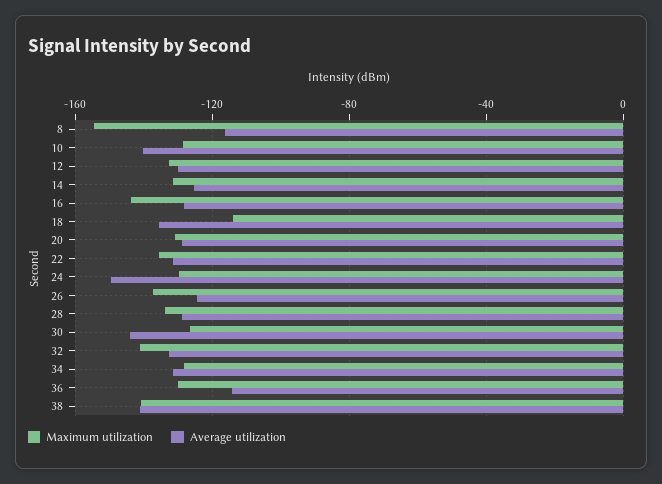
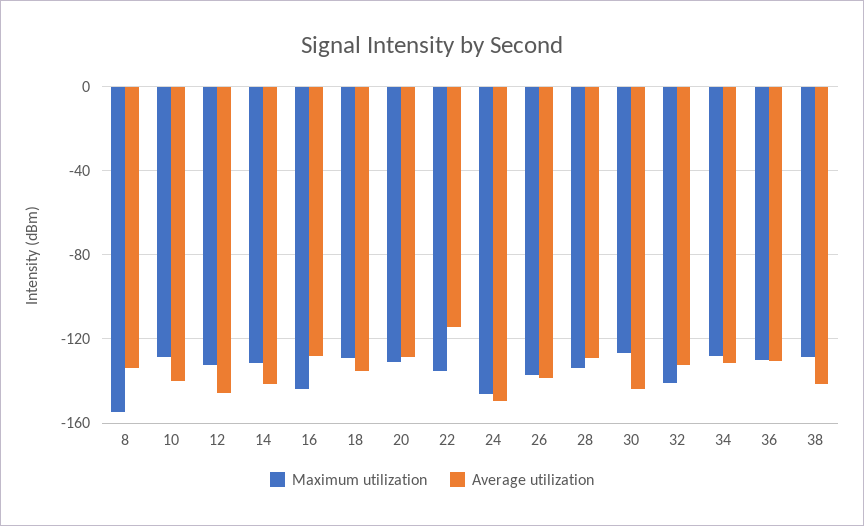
Average utilization, 8: -115 -> -135
Average utilization, 12: -130 -> -145
Average utilization, 14: -125 -> -140
Maximum utilization, 18: -115 -> -130
Average utilization, 22: -130 -> -115
Maximum utilization, 24: -130 -> -145
Average utilization, 26: -125 -> -140
Average utilization, 36: -115 -> -130
Maximum utilization, 38: -140 -> -130

